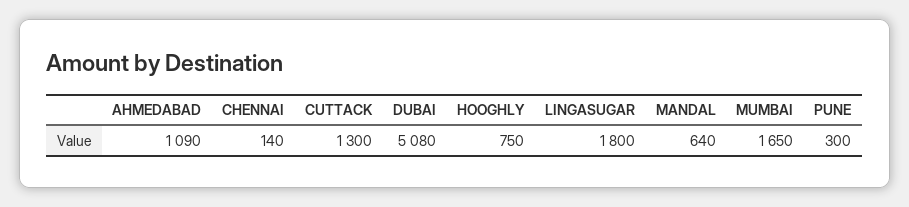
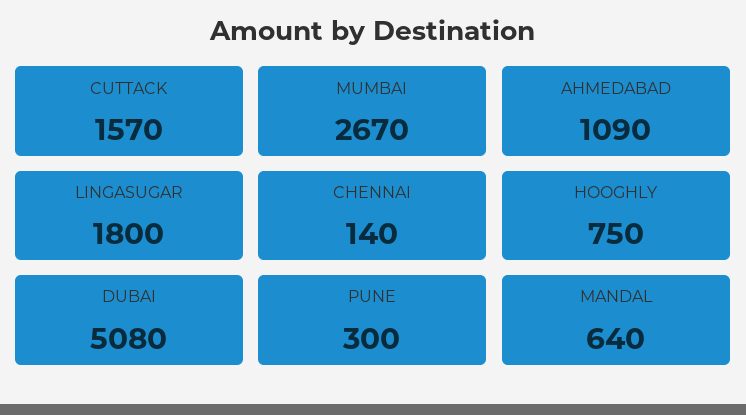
CUTTACK: 1300 -> 1570
MUMBAI: 1650 -> 2670

